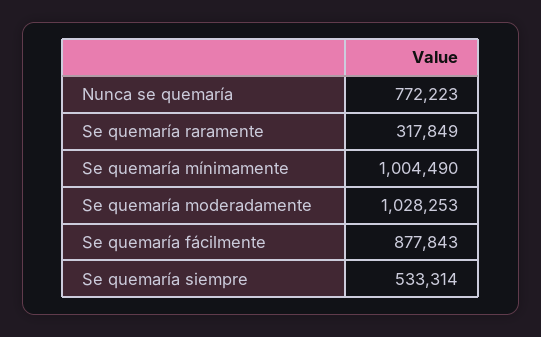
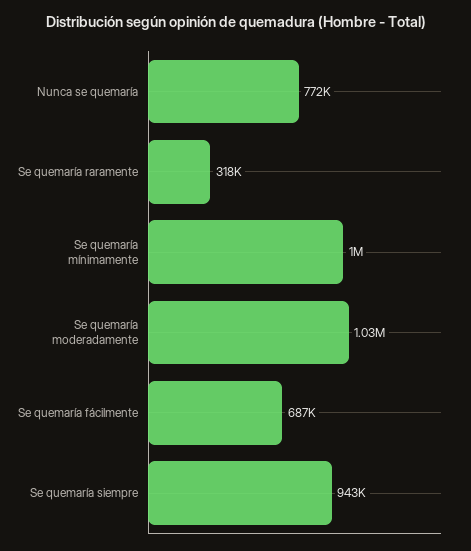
Se quemaría fácilmente: 877843 -> 687000
Se quemaría siempre: 533314 -> 943000

